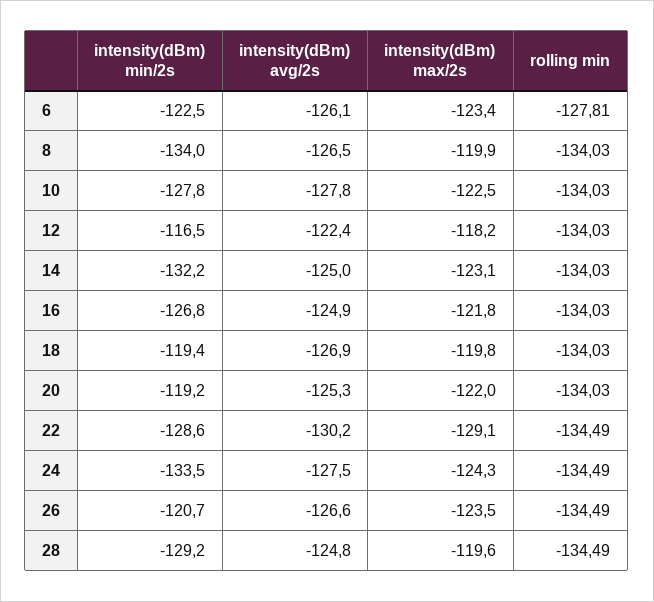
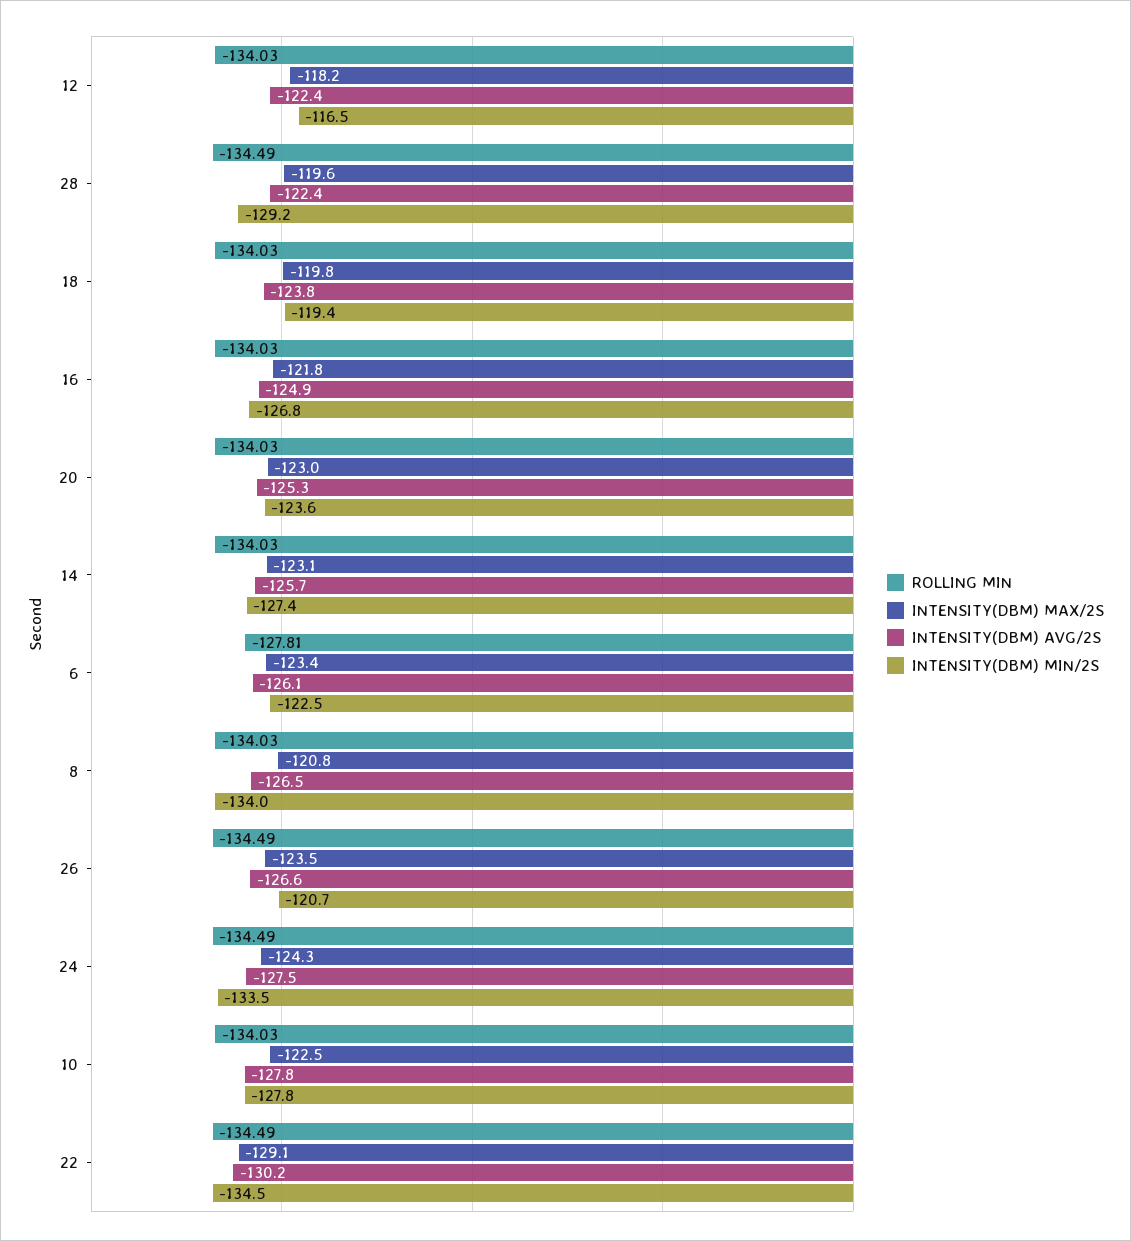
intensity(dBm) max/2s, 8: -119.9 -> -120.8
intensity(dBm) min/2s, 14: -132.2 -> -127.4
intensity(dBm) avg/2s, 14: -125 -> -125.7
intensity(dBm) avg/2s, 18: -126.9 -> -123.8
intensity(dBm) min/2s, 20: -119.2 -> -123.6
intensity(dBm) max/2s, 20: -122 -> -123
intensity(dBm) min/2s, 22: -128.6 -> -134.5
intensity(dBm) avg/2s, 28: -124.8 -> -122.4

